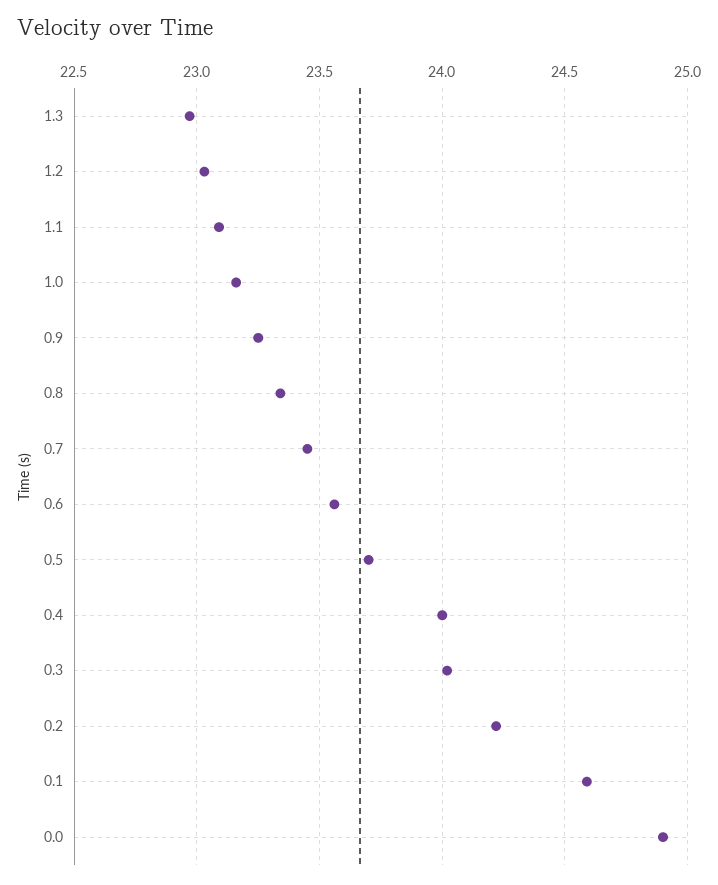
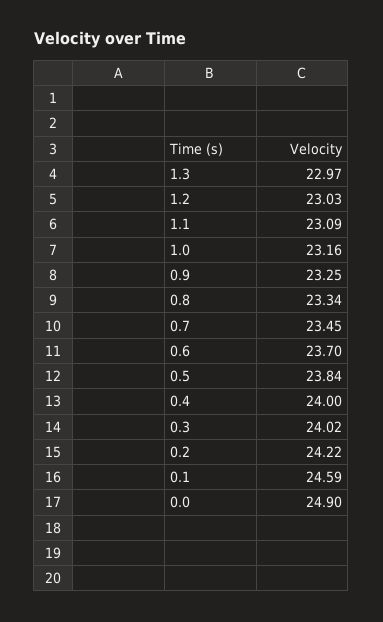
0.6: 23.55 -> 23.7
0.5: 23.7 -> 23.84

